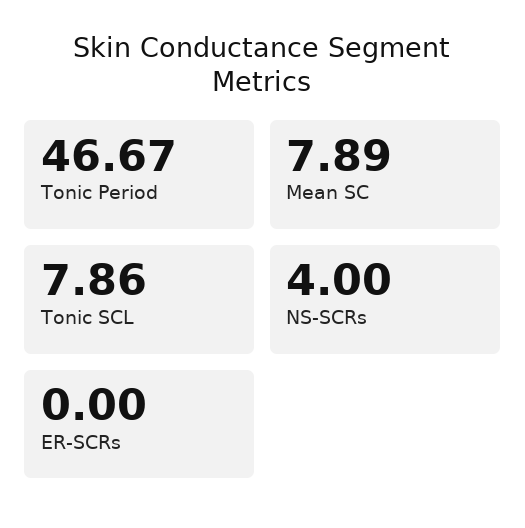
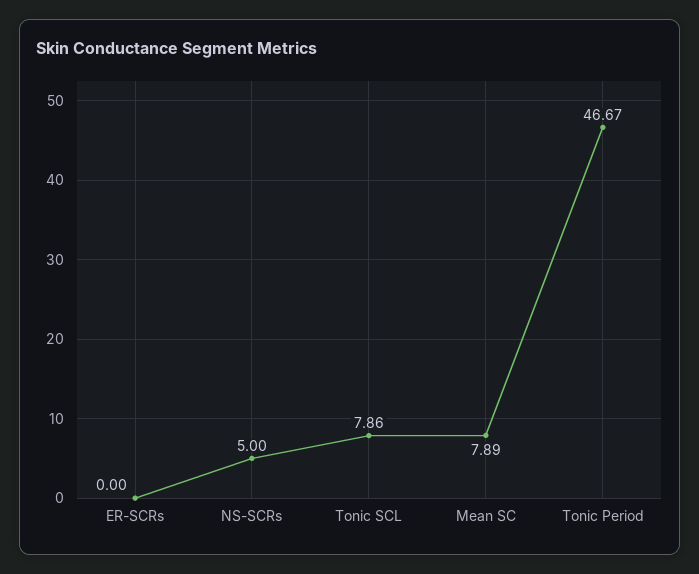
NS-SCRs: 4 -> 5

